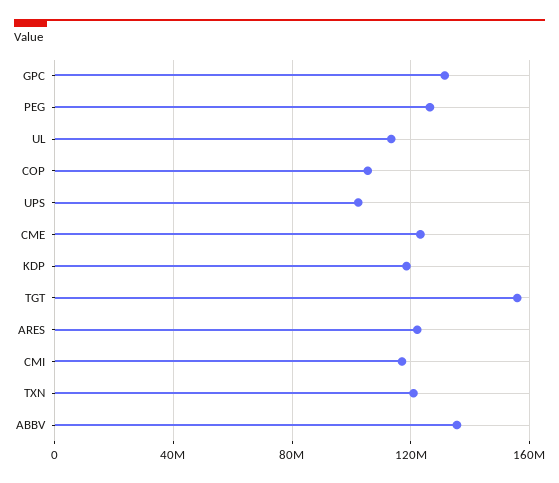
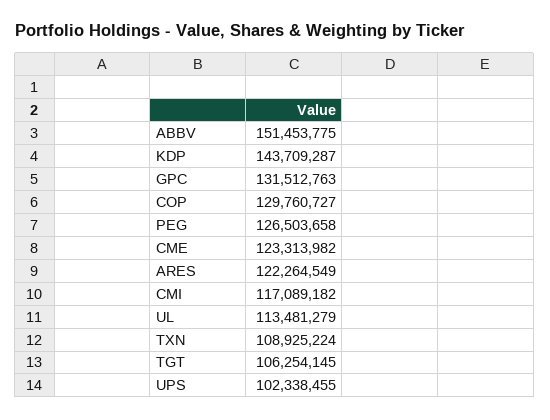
COP: 105000000 -> 129760727
KDP: 120000000 -> 143709287
TGT: 155000000 -> 106254145
TXN: 120000000 -> 108925224
ABBV: 135000000 -> 151453775

